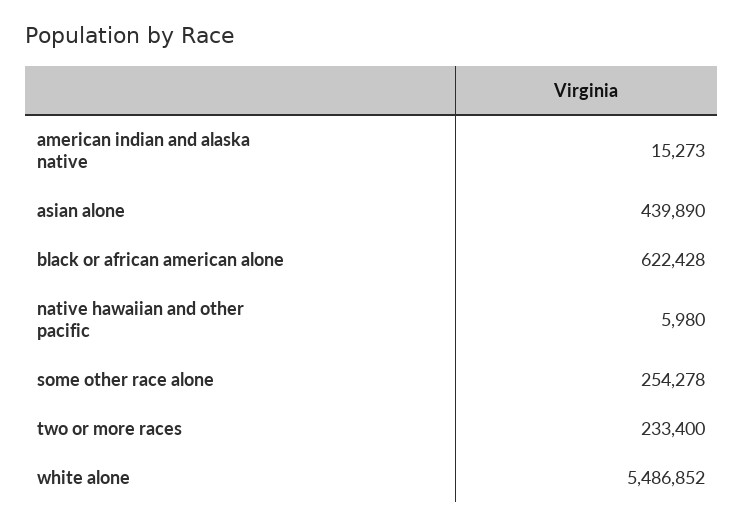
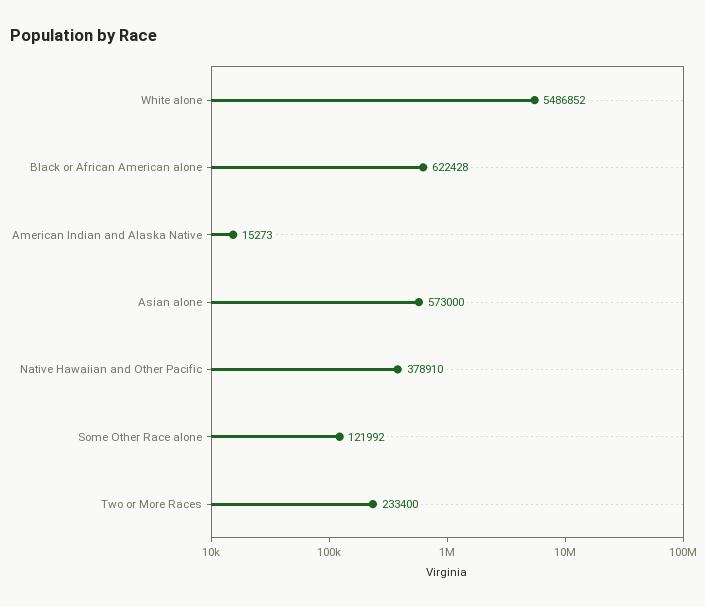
asian alone: 439890 -> 573000
native hawaiian and other pacific: 5980 -> 378910
some other race alone: 254278 -> 121992

